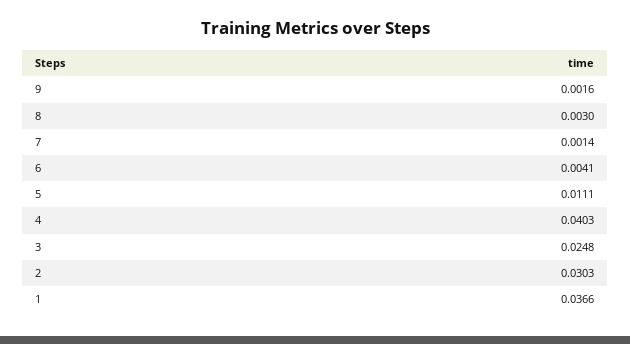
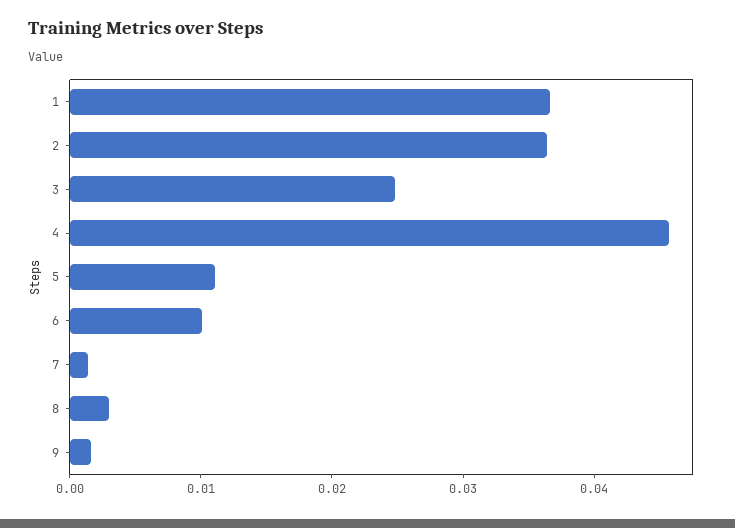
6: 0.0041 -> 0.01
4: 0.0403 -> 0.046
2: 0.0303 -> 0.036

